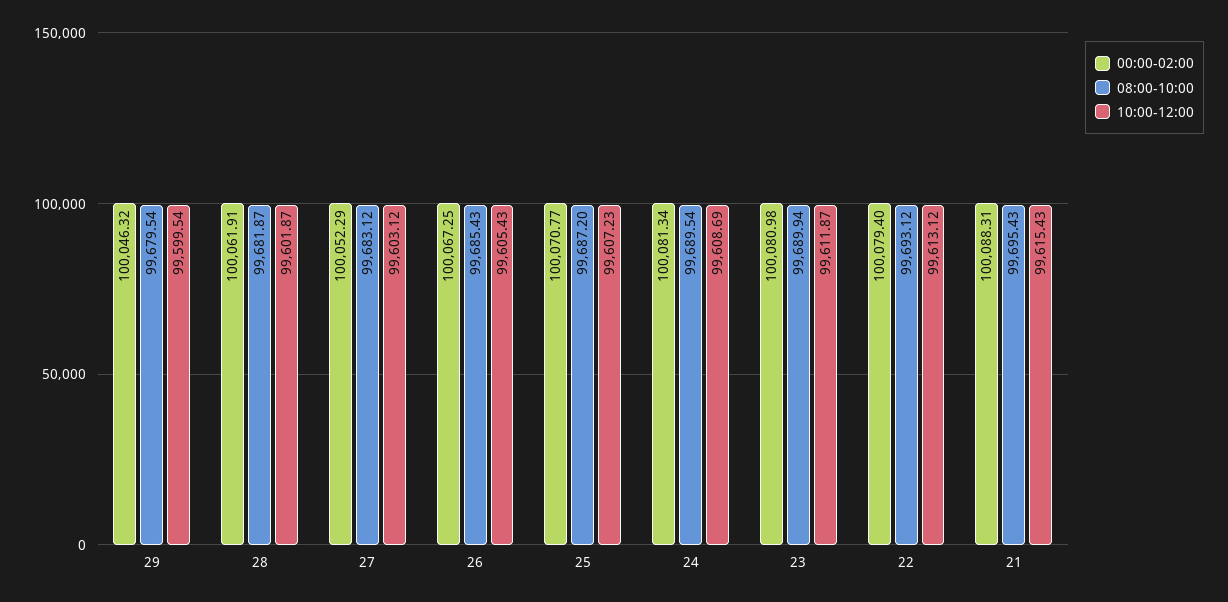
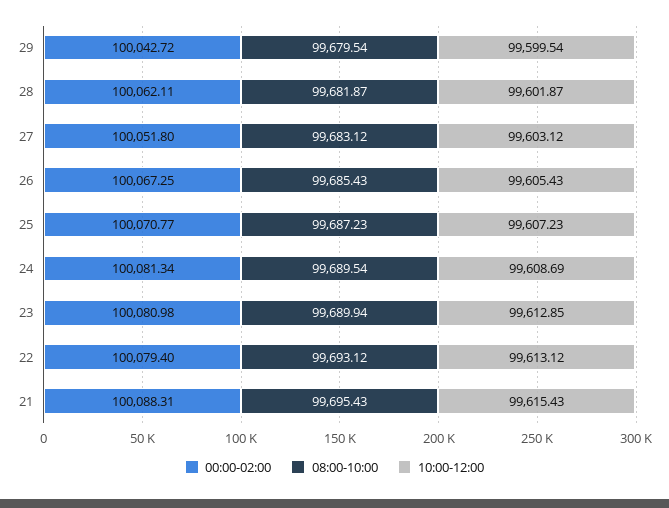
00:00-02:00, 29: 100046.32 -> 100042.72
00:00-02:00, 28: 100061.91 -> 100062.11
00:00-02:00, 27: 100052.29 -> 100051.8
08:00-10:00, 25: 99687.2 -> 99687.23
10:00-12:00, 23: 99611.87 -> 99612.85

